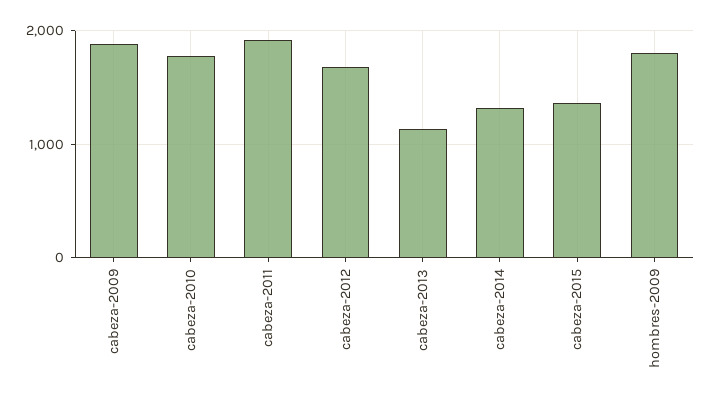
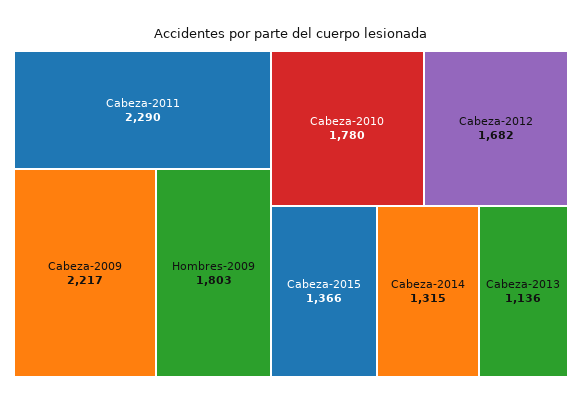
cabeza-2009: 1900 -> 2217
cabeza-2011: 1900 -> 2290

